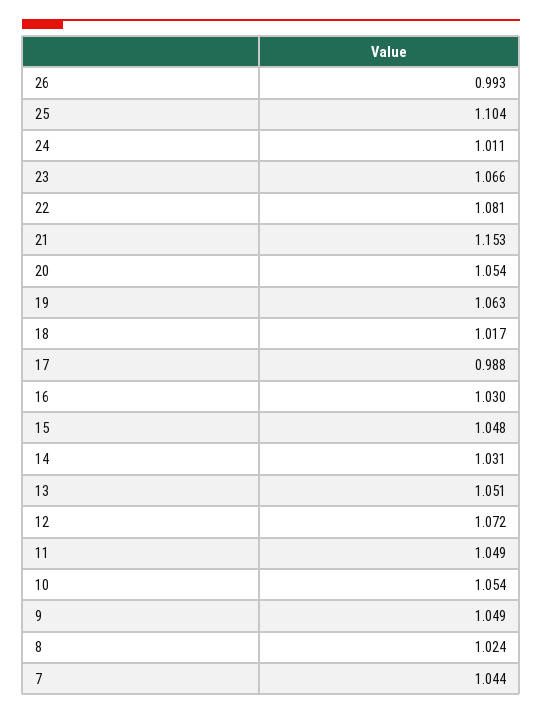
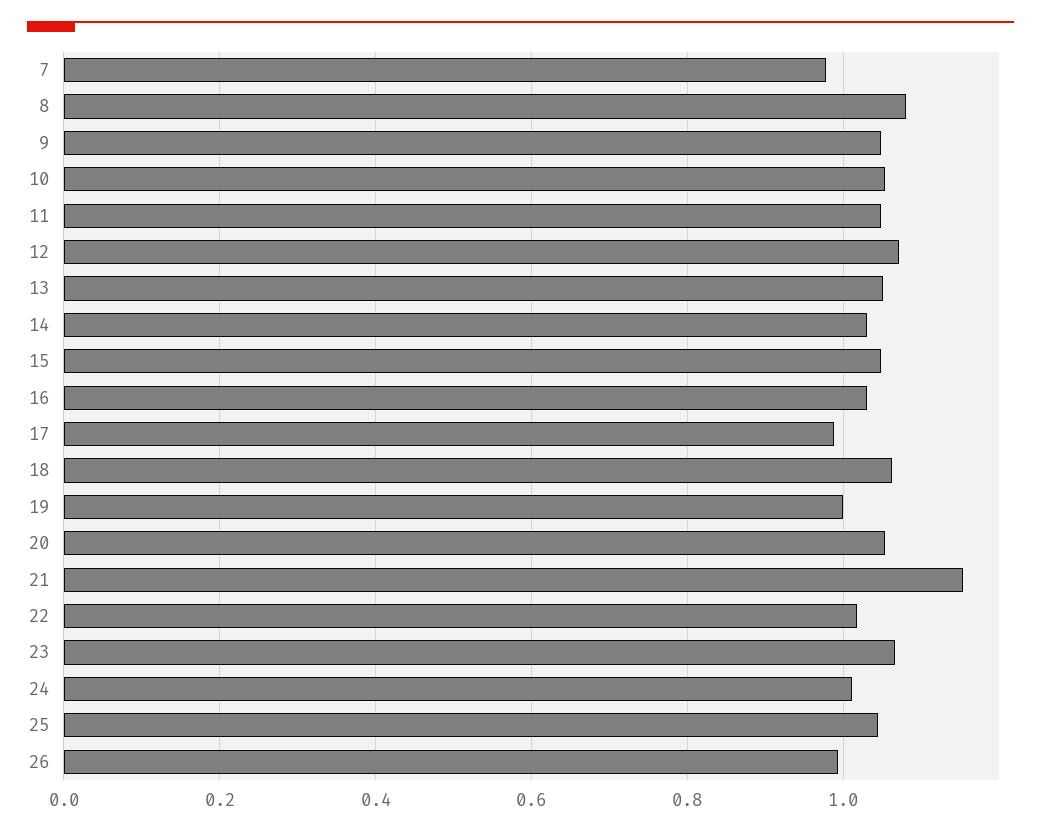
25: 1.104 -> 1.04
22: 1.081 -> 1.02
19: 1.063 -> 1
18: 1.017 -> 1.06
8: 1.024 -> 1.08
7: 1.044 -> 0.98

